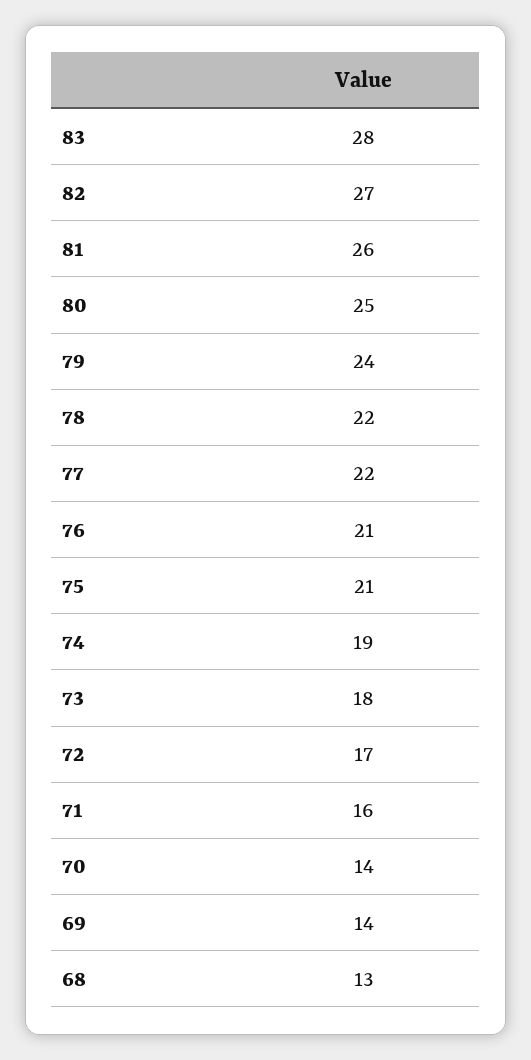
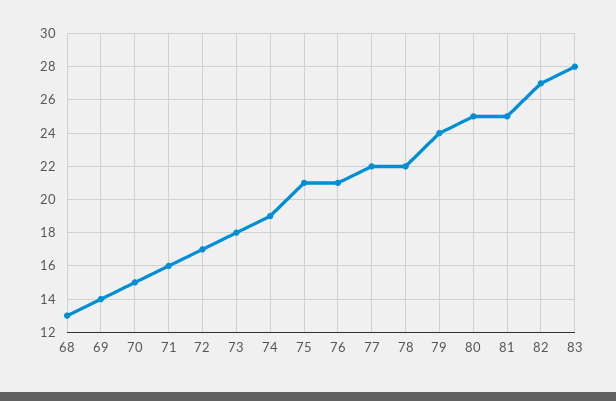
81: 26 -> 25
70: 14 -> 15

